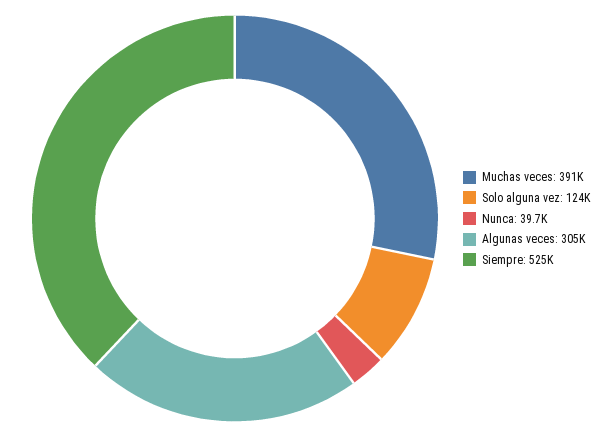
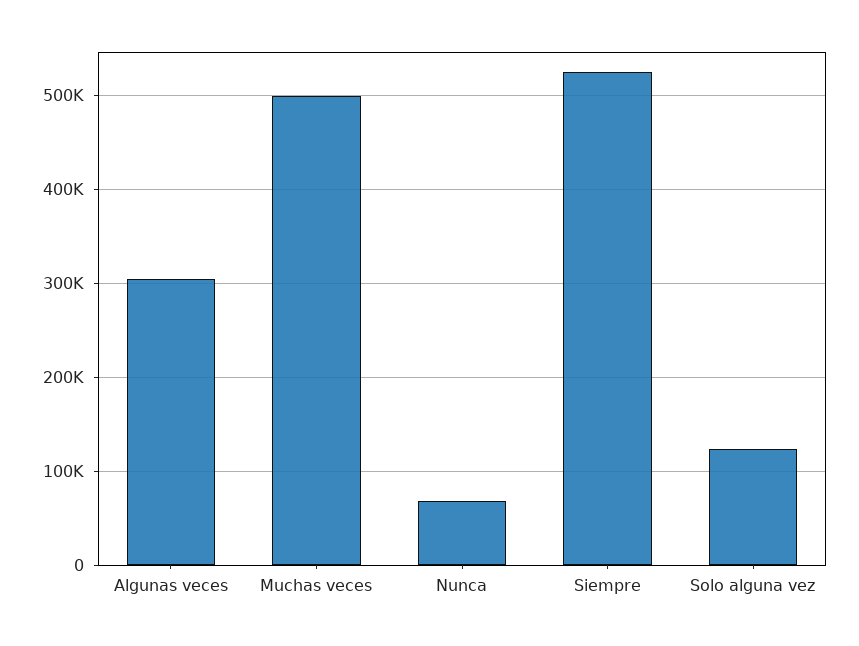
Muchas veces: 391000 -> 500000
Nunca: 39700 -> 70000

